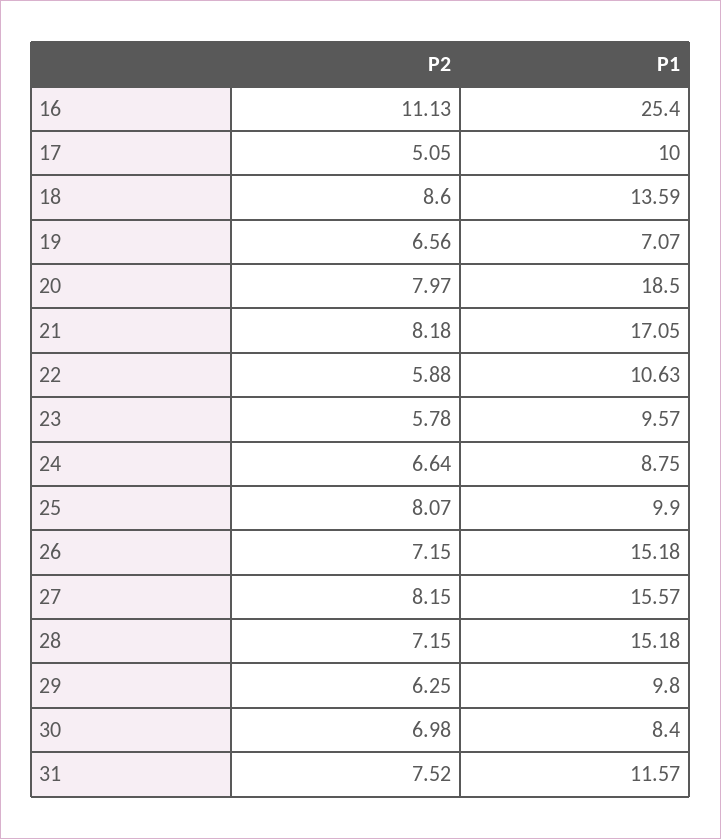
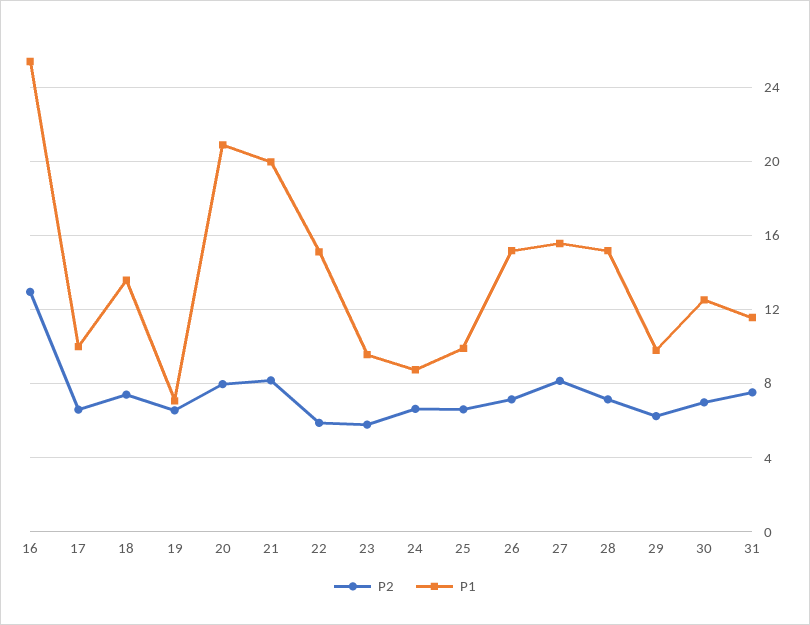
P2, 16: 11.13 -> 13
P2, 17: 5.05 -> 6.5
P2, 18: 8.6 -> 7.5
P1, 20: 18.5 -> 21
P1, 21: 17.05 -> 20
P1, 22: 10.63 -> 15
P2, 25: 8.07 -> 6.5
P1, 30: 8.4 -> 12.5

